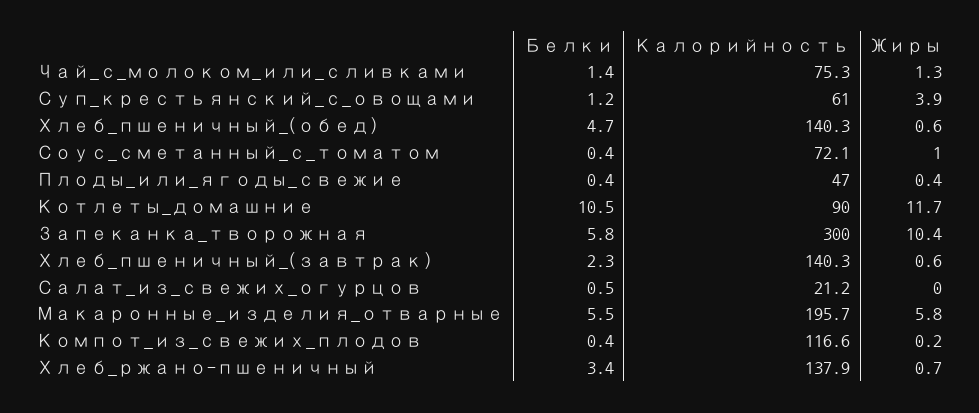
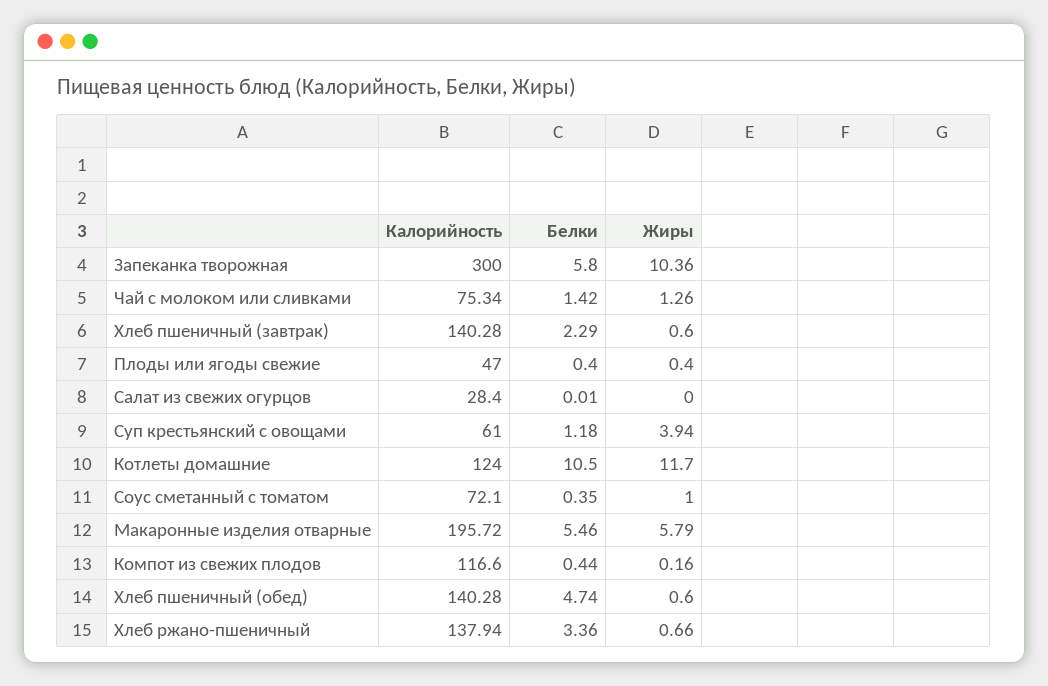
Калорийность, Котлеты_домашние: 90 -> 124
Белки, Салат_из_свежих_огурцов: 0.5 -> 0.01
Калорийность, Салат_из_свежих_огурцов: 21.2 -> 28.4

